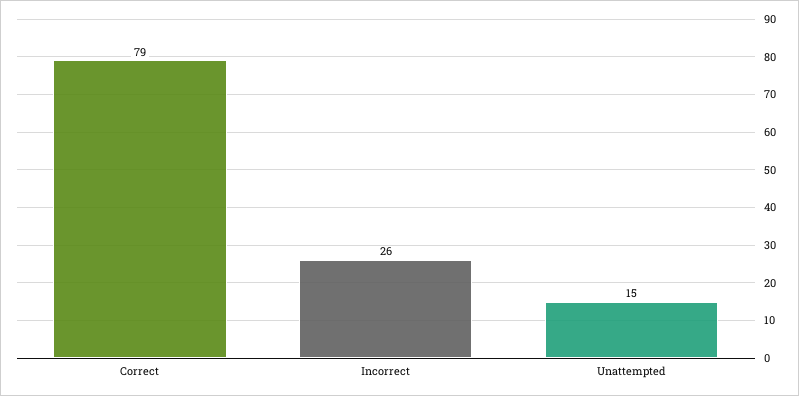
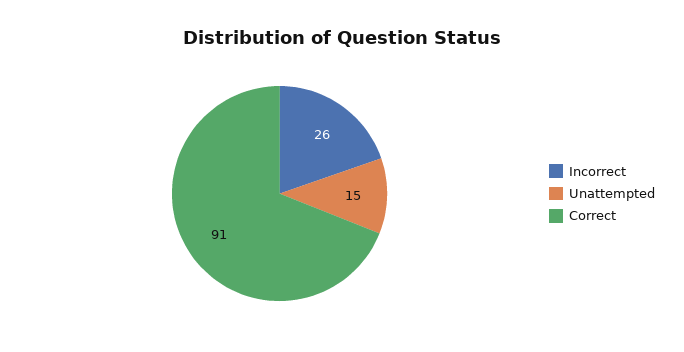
Correct: 79 -> 91

